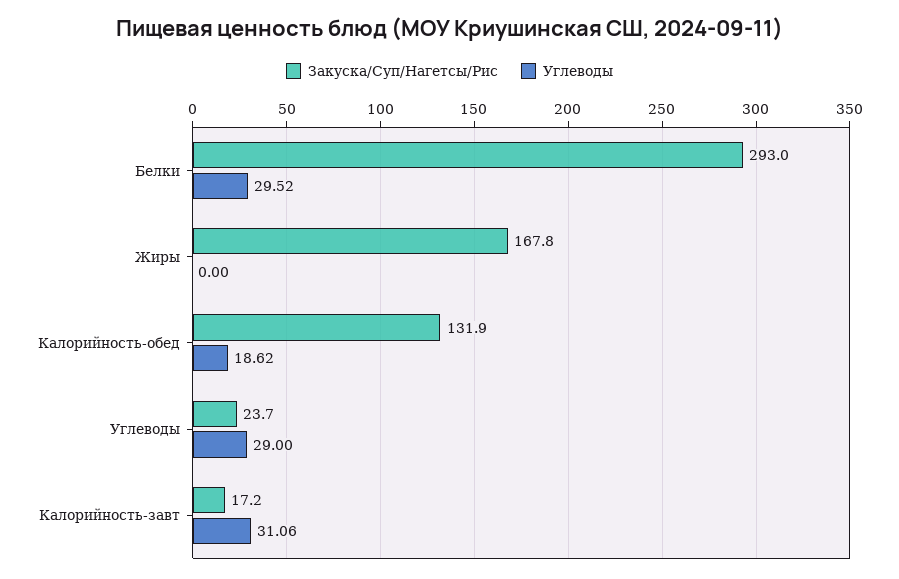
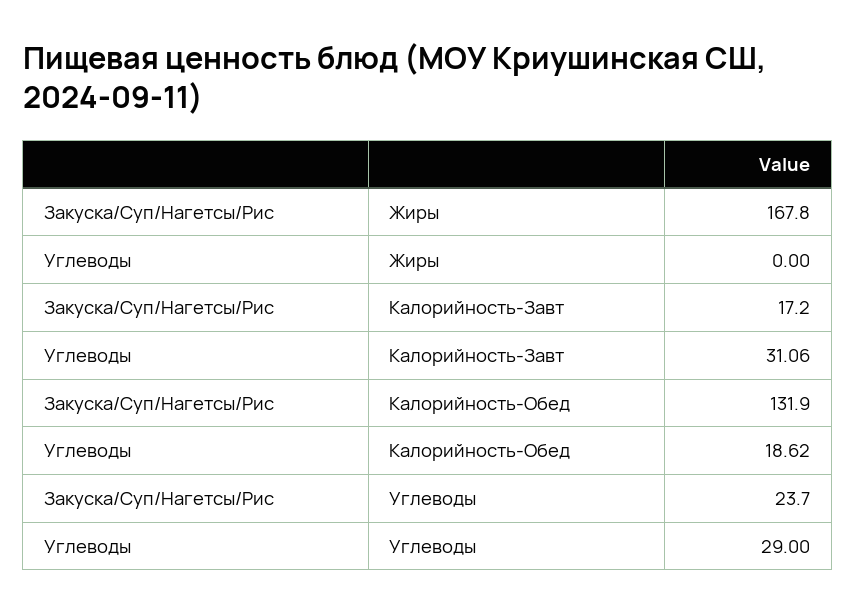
Закуска/Суп/Нагетсы/Рис, Белки: 293 -> none
Углеводы, Белки: 29.52 -> none

